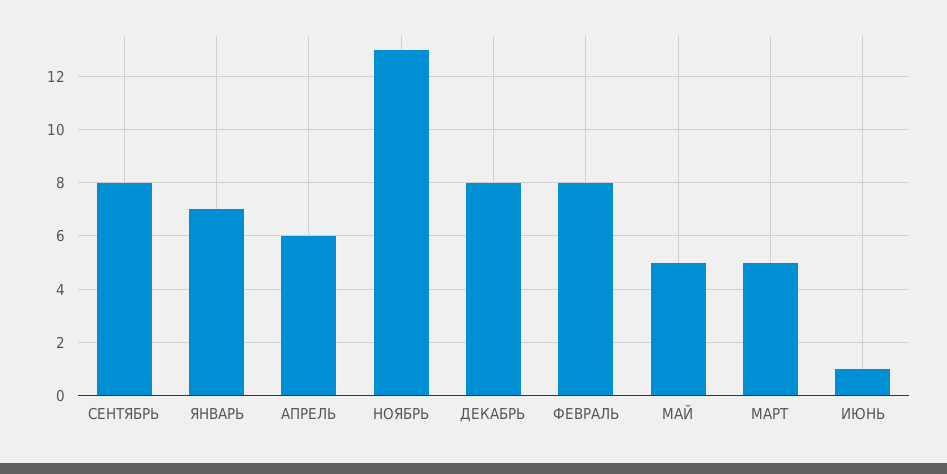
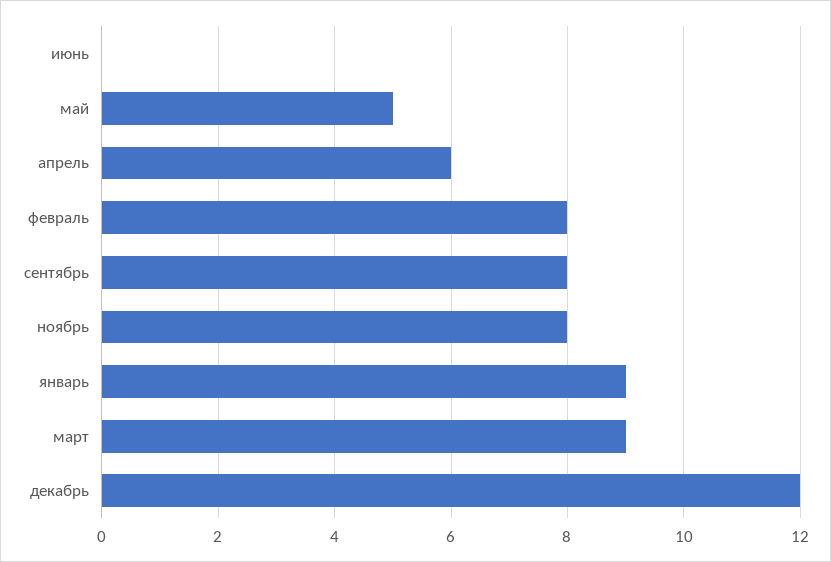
ЯНВАРЬ: 7 -> 9
НОЯБРЬ: 13 -> 8
ДЕКАБРЬ: 8 -> 12
МАРТ: 5 -> 9
ИЮНЬ: 1 -> 0

